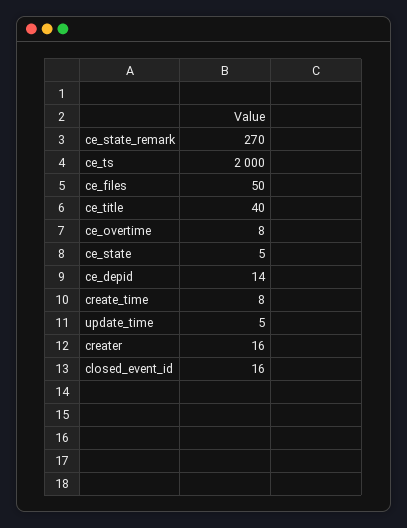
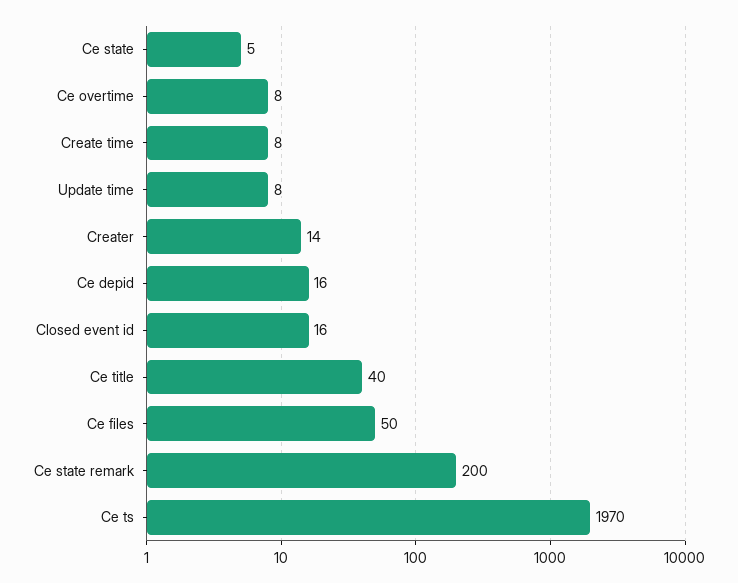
ce_state_remark: 270 -> 200
ce_ts: 2000 -> 1970
ce_depid: 14 -> 16
update_time: 5 -> 8
creater: 16 -> 14

